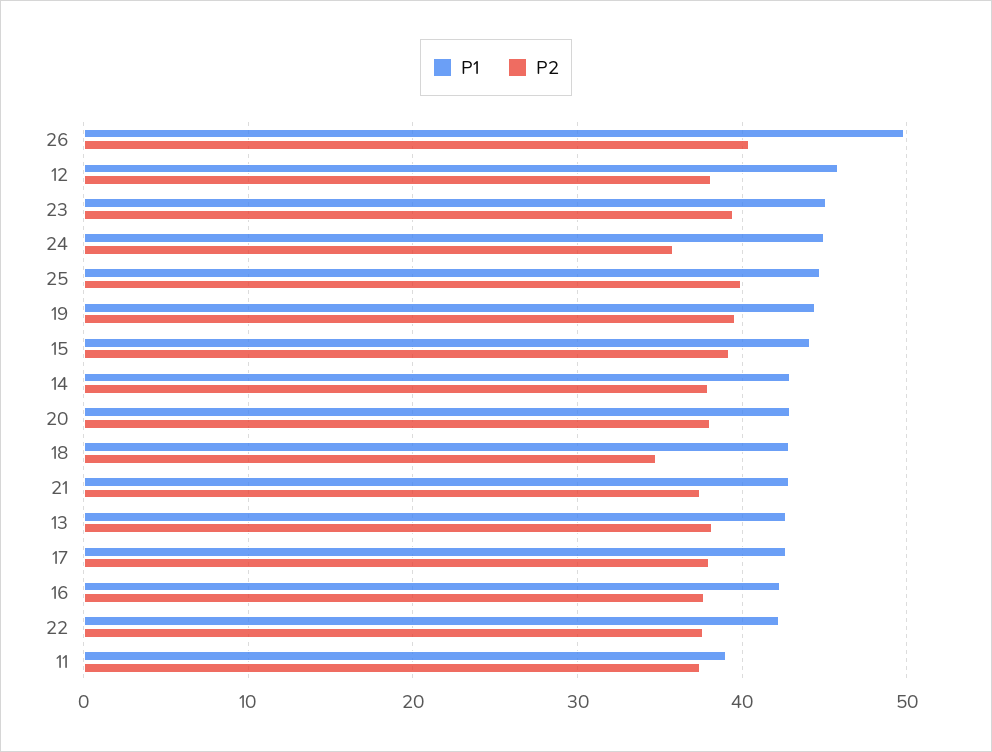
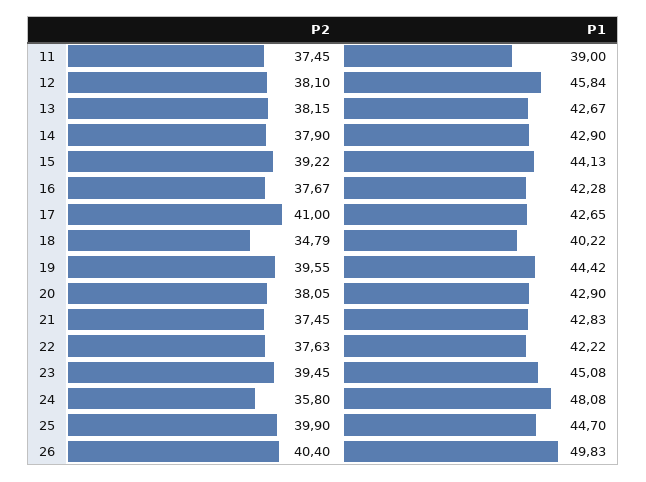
P1, 24: 45 -> 48.08
P1, 18: 43 -> 40.22
P2, 17: 38 -> 41

